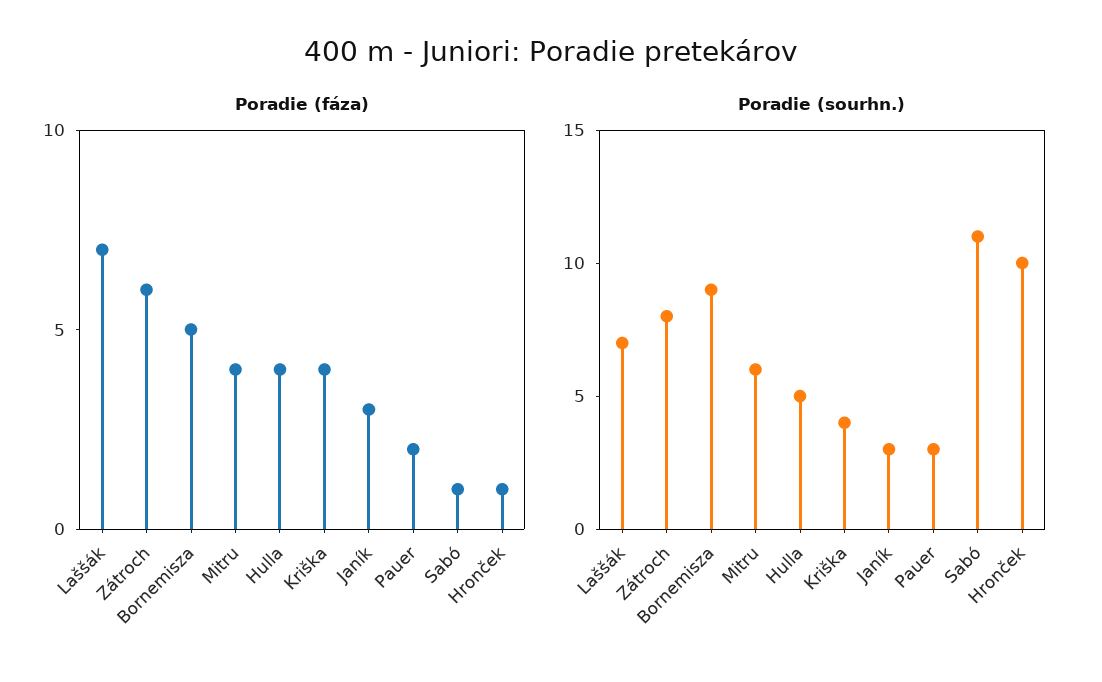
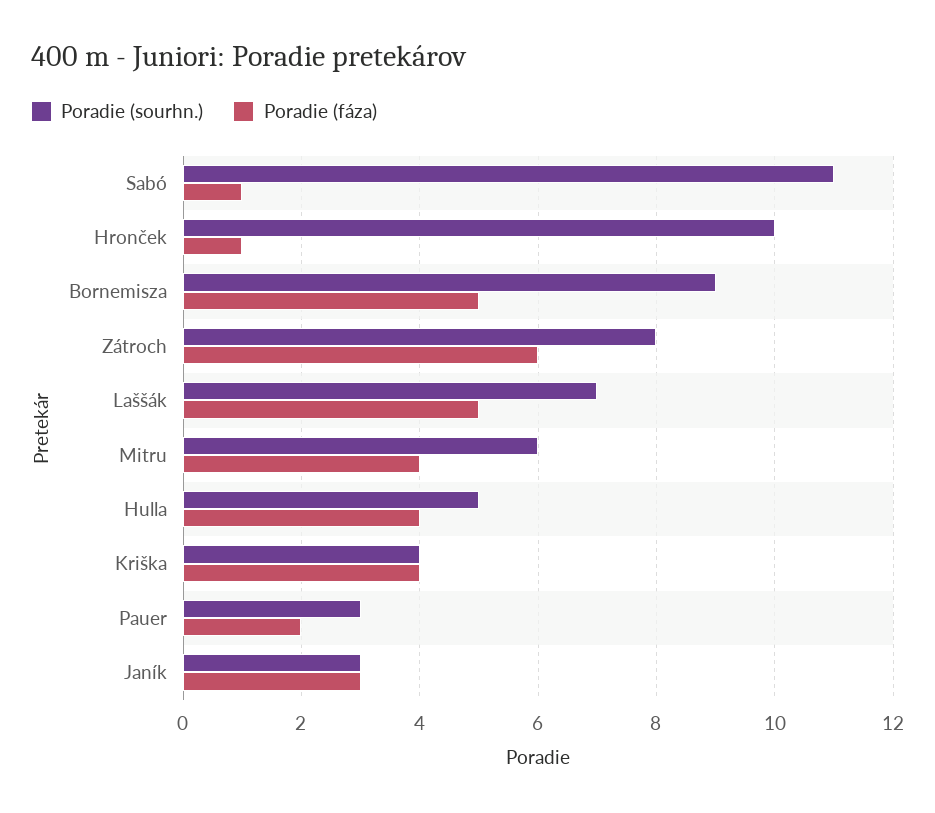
Poradie (fáza), Laššák: 7 -> 5

